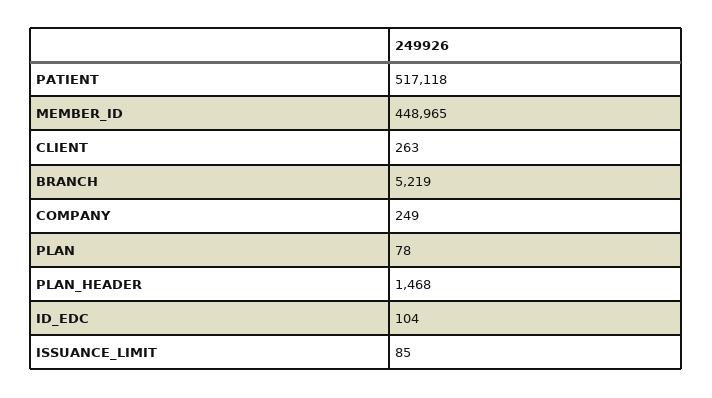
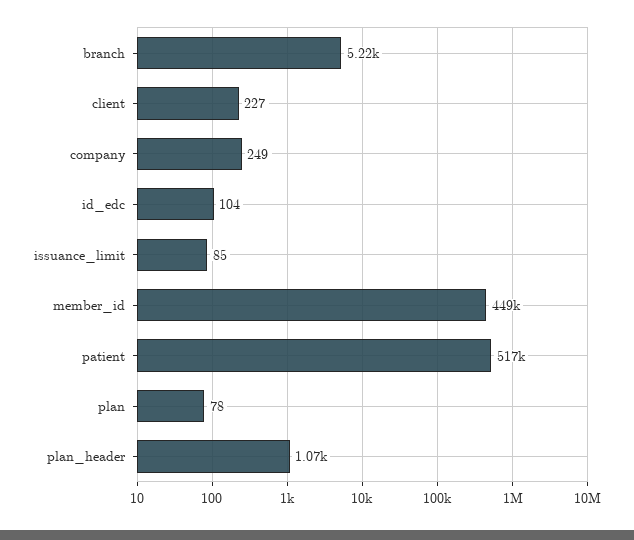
CLIENT: 263 -> 227
PLAN_HEADER: 1468 -> 1070

